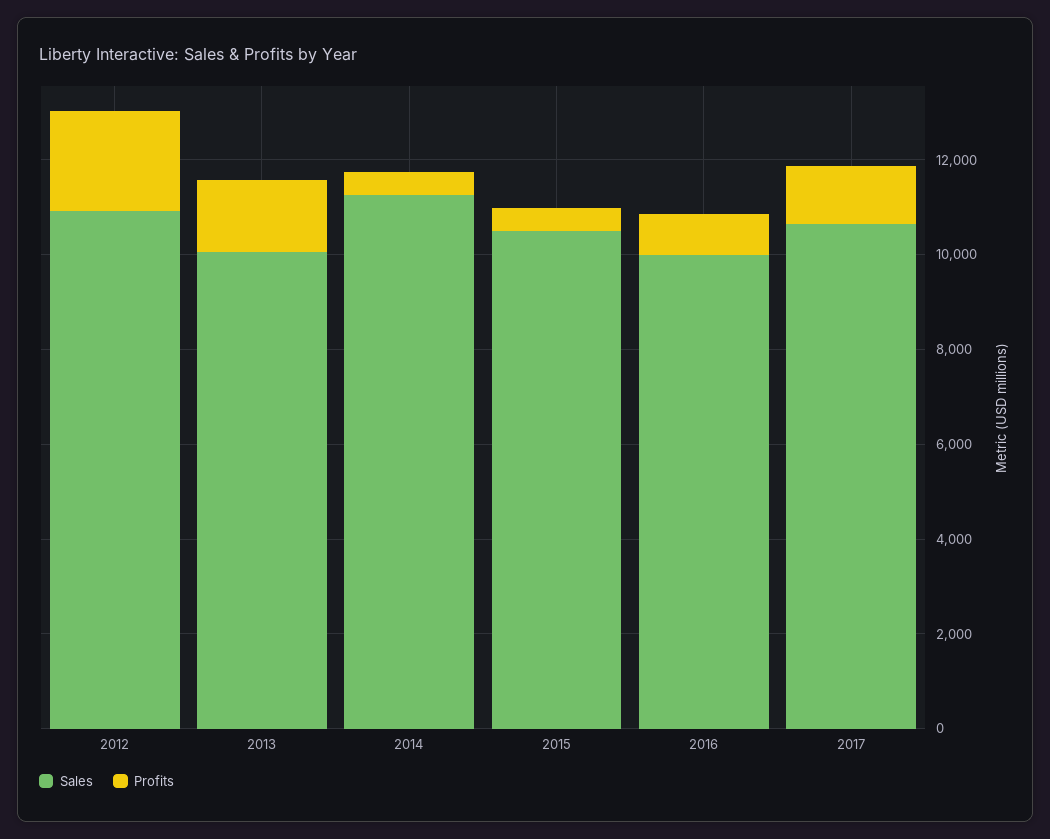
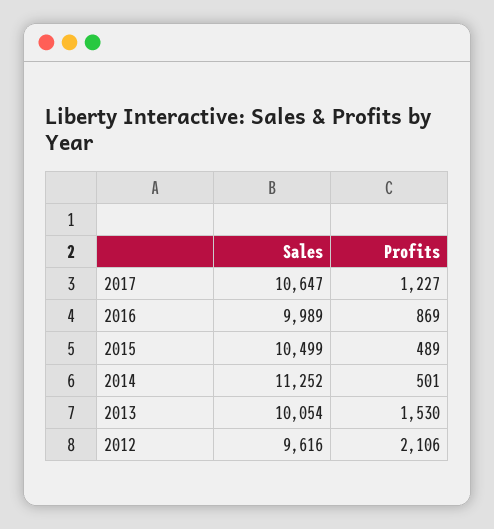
Sales, 2012: 11000 -> 9616

